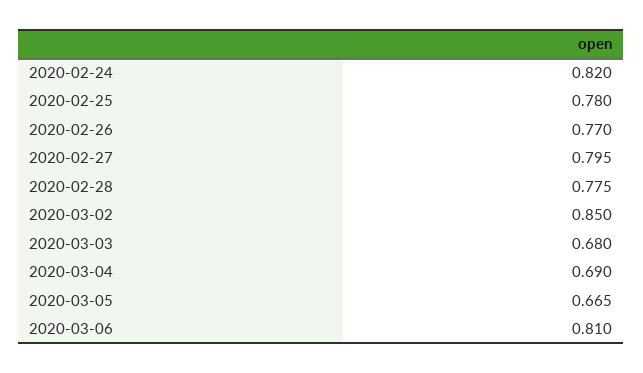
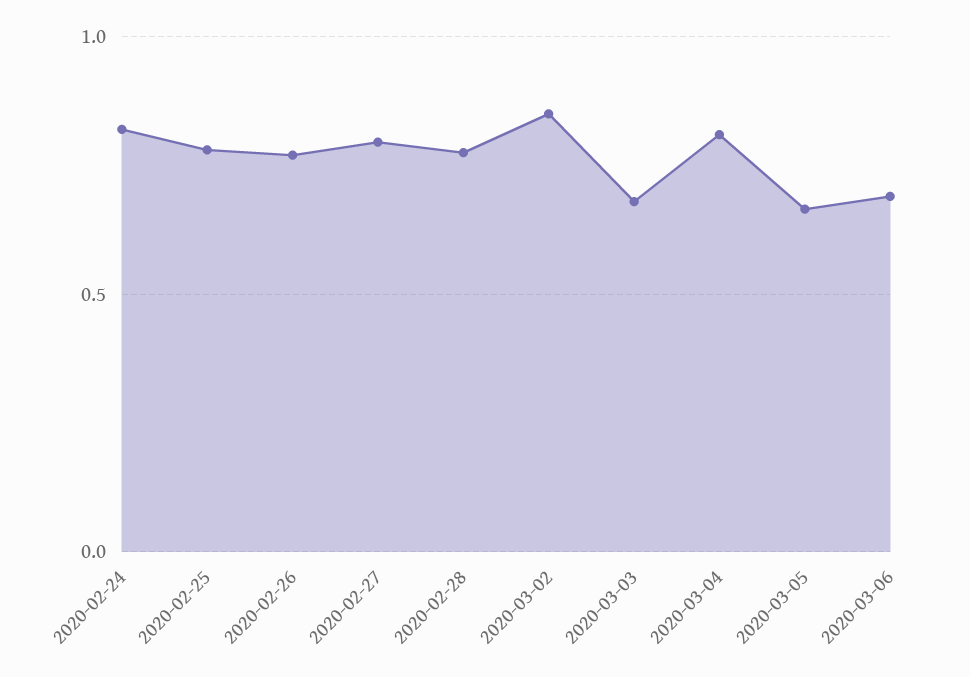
2020-03-04: 0.69 -> 0.8
2020-03-06: 0.81 -> 0.7

